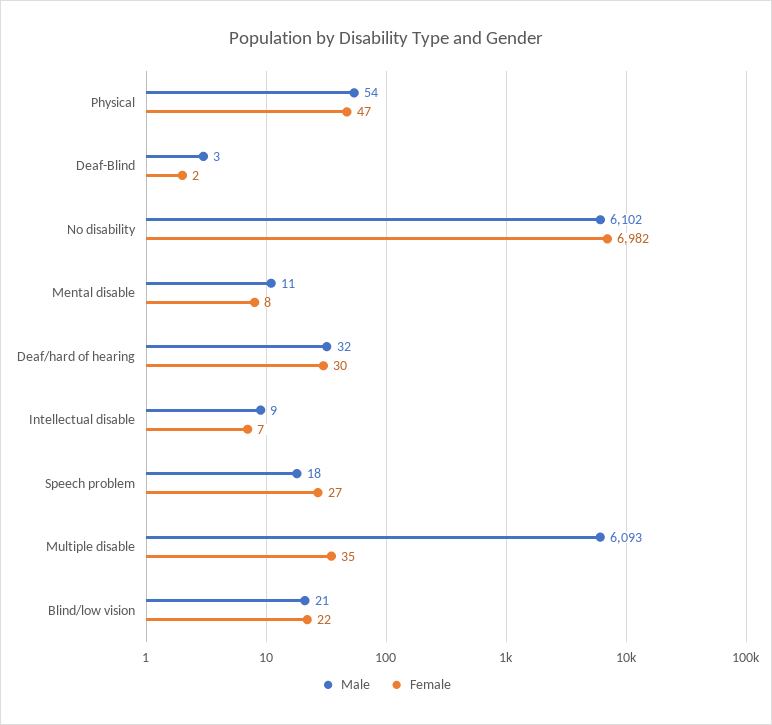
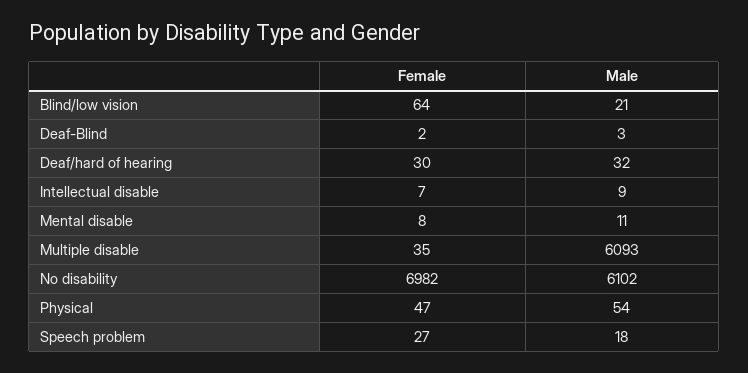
Female, Blind/low vision: 22 -> 64

